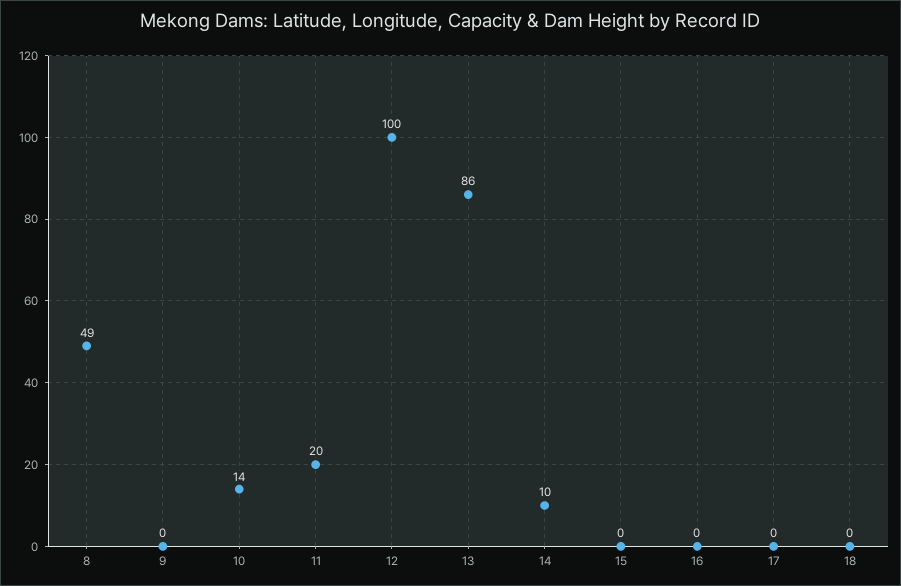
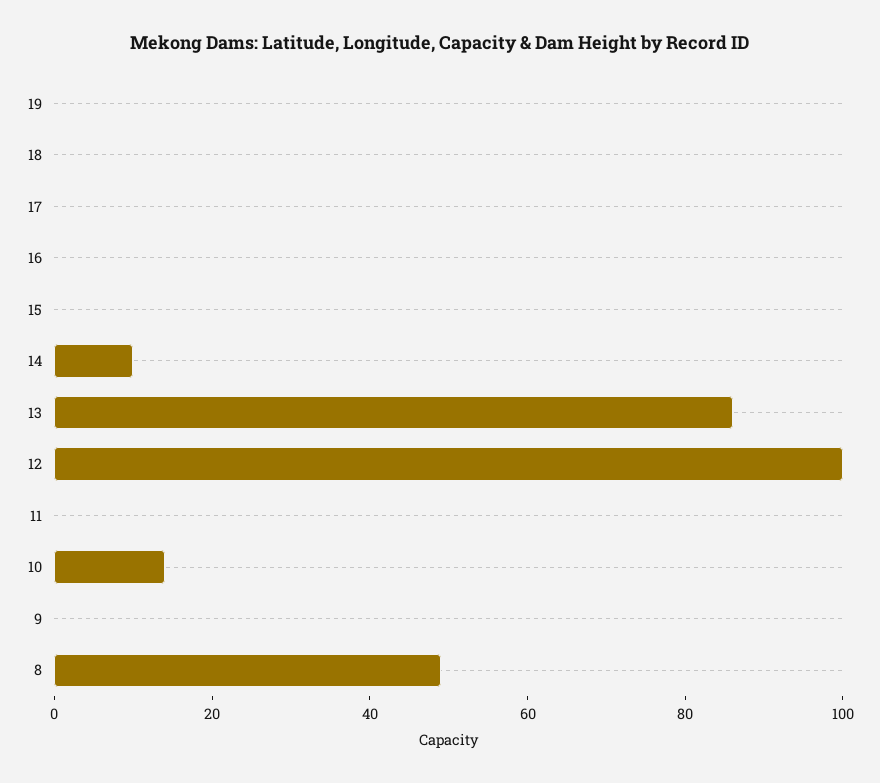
11: 20 -> 0
19: none -> 0

